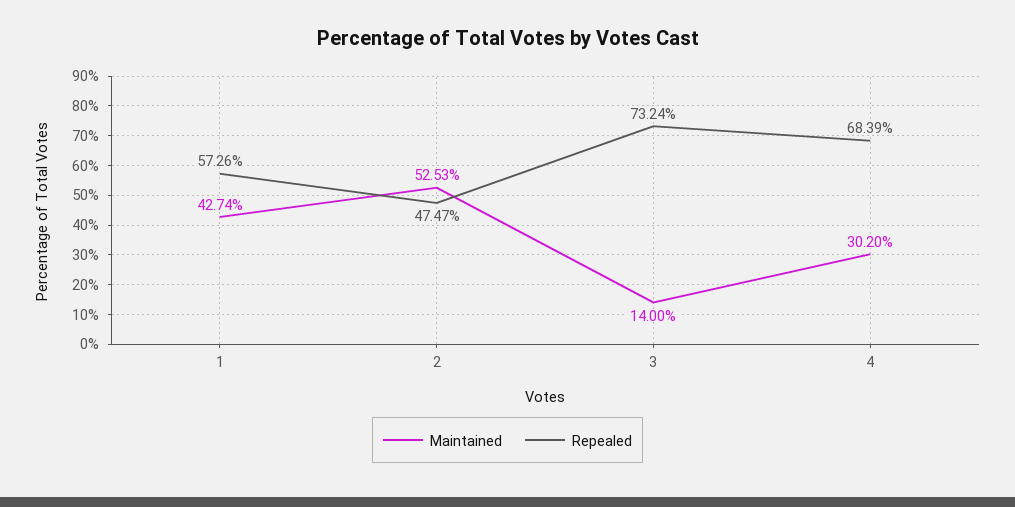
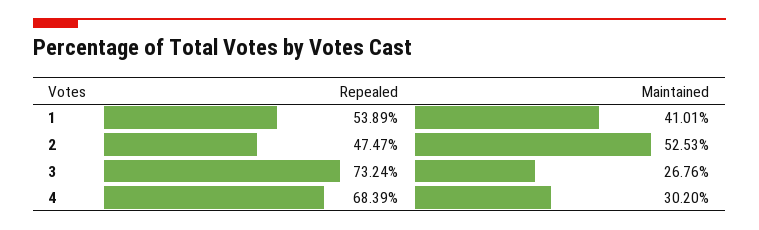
Maintained, 1: 42.74 -> 41.01
Repealed, 1: 57.26 -> 53.89
Maintained, 3: 14 -> 26.76

